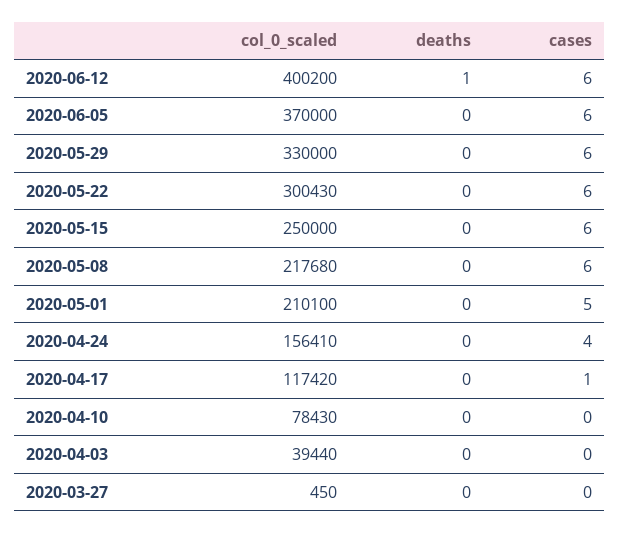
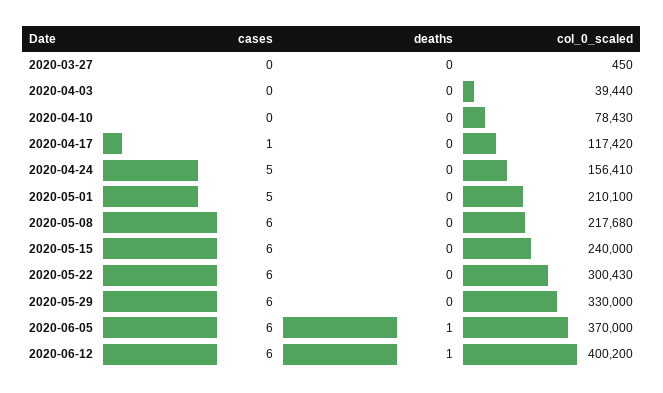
deaths, 2020-06-05: 0 -> 1
col_0_scaled, 2020-05-15: 250000 -> 240000
cases, 2020-04-24: 4 -> 5

